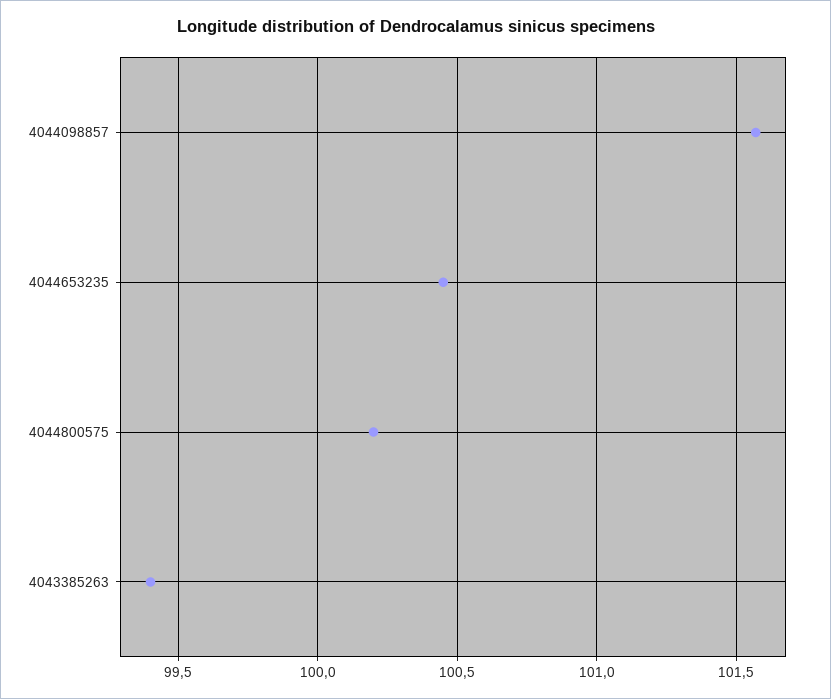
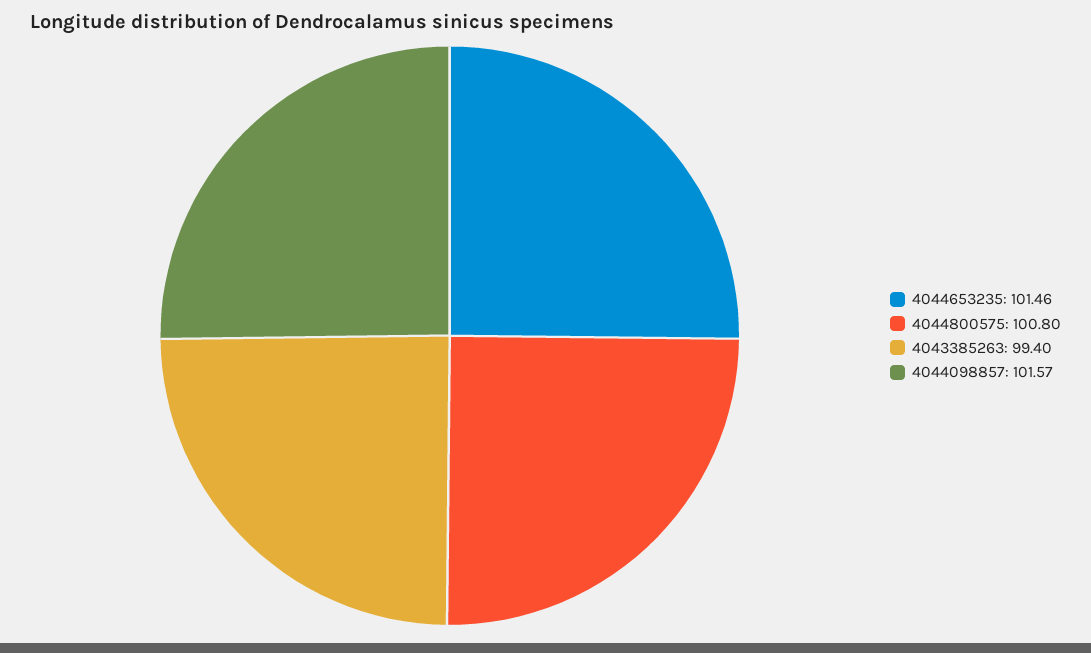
4044653235: 100.45 -> 101.46
4044800575: 100.2 -> 100.8

